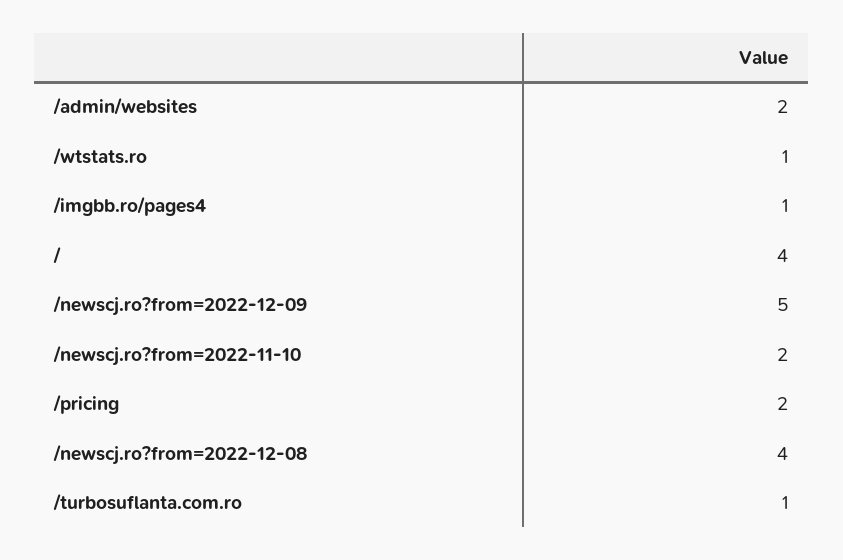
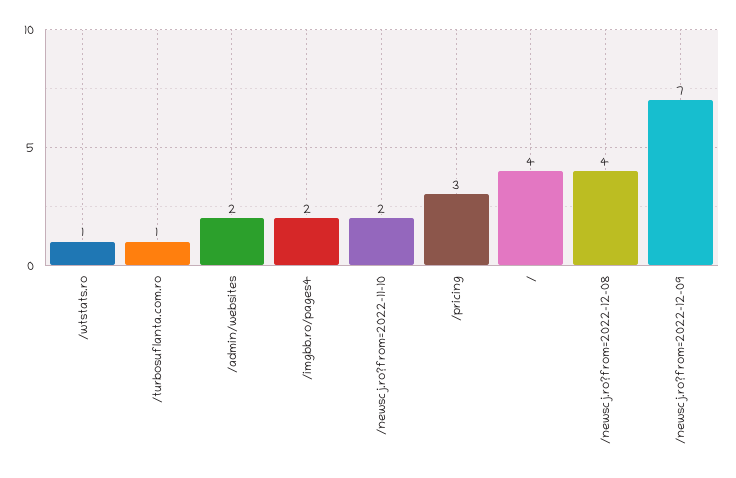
/imgbb.ro/pages4: 1 -> 2
/newscj.ro?from=2022-12-09: 5 -> 7
/pricing: 2 -> 3

